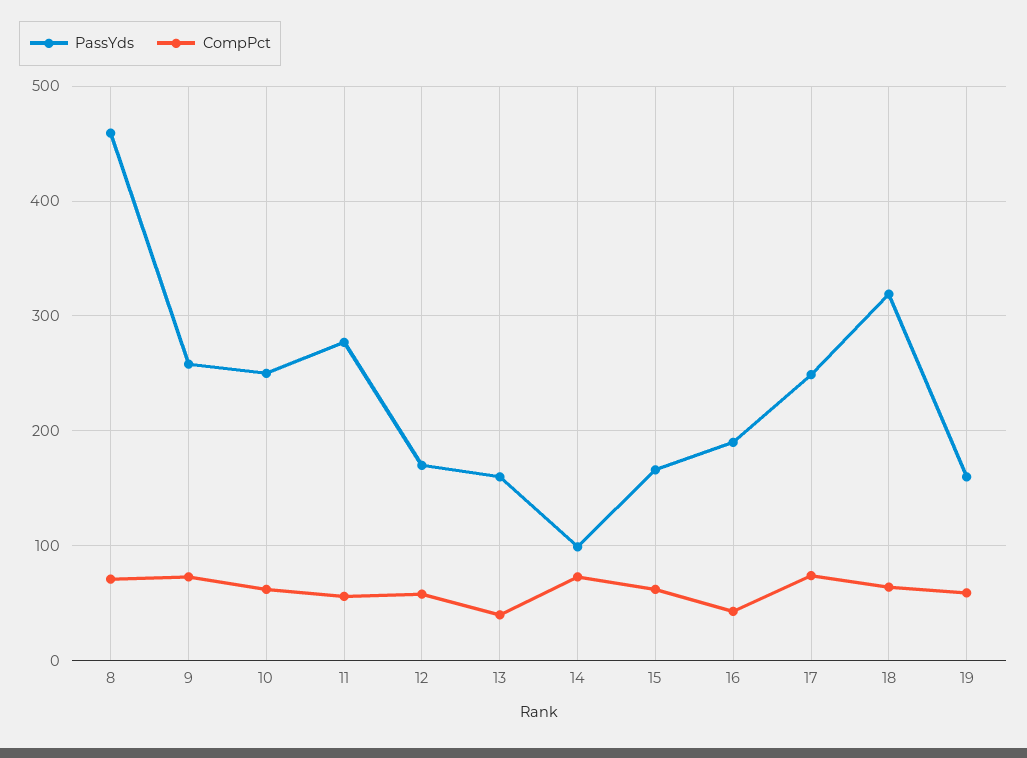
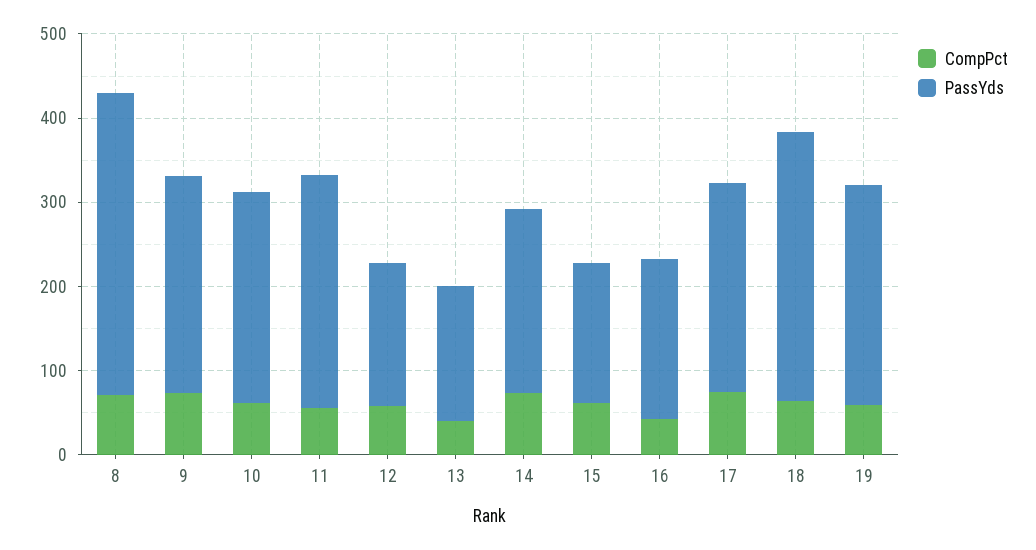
PassYds, 8: 460 -> 360
PassYds, 14: 100 -> 220
PassYds, 19: 160 -> 260

